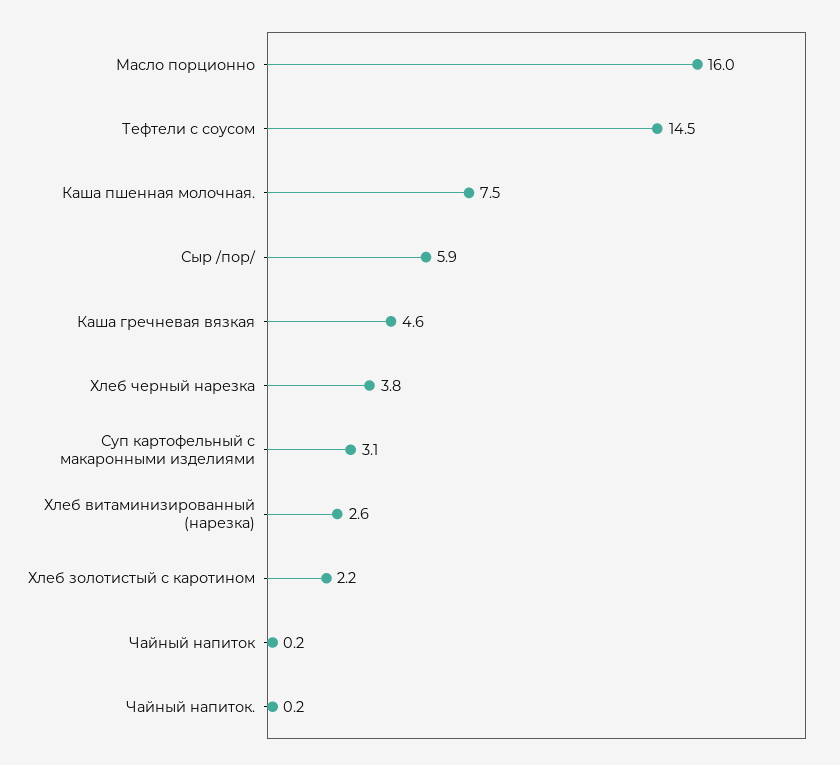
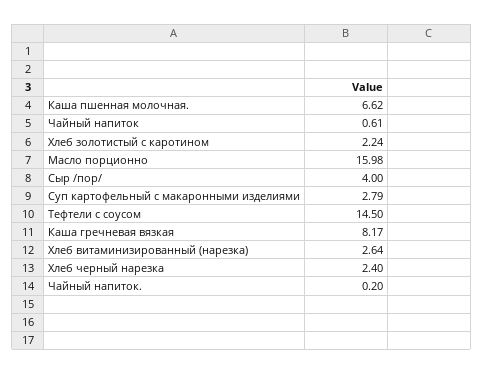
Каша пшенная молочная.: 7.5 -> 6.62
Сыр /пор/: 5.9 -> 4
Каша гречневая вязкая: 4.6 -> 8.17
Хлеб черный нарезка: 3.8 -> 2.4
Суп картофельный с макаронными изделиями: 3.1 -> 2.79
Чайный напиток: 0.2 -> 0.61

